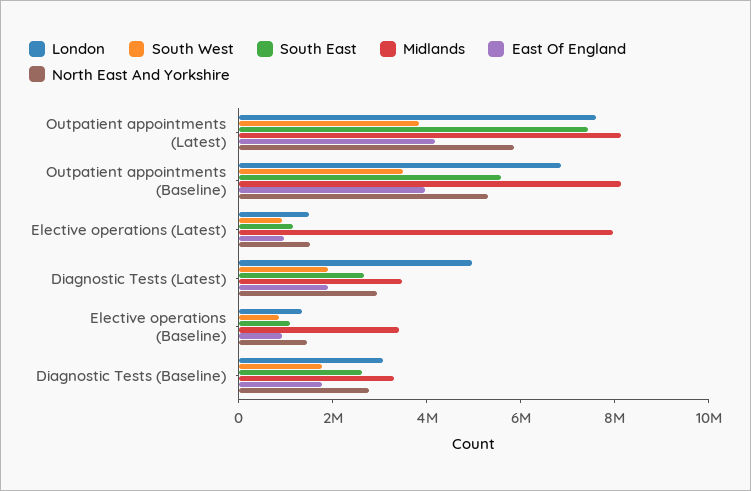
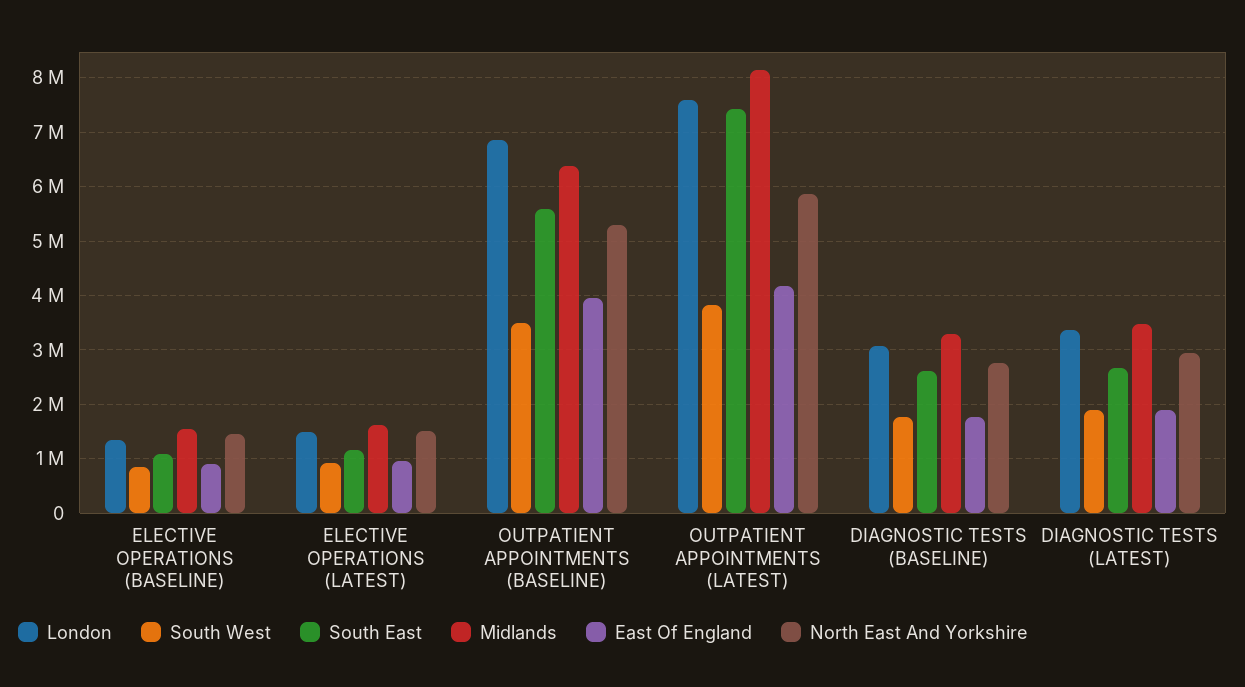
Midlands, Outpatient appointments (Baseline): 8000000 -> 6400000
Midlands, Elective operations (Latest): 8000000 -> 1600000
London, Diagnostic Tests (Latest): 5000000 -> 3400000
Midlands, Elective operations (Baseline): 3500000 -> 1600000

